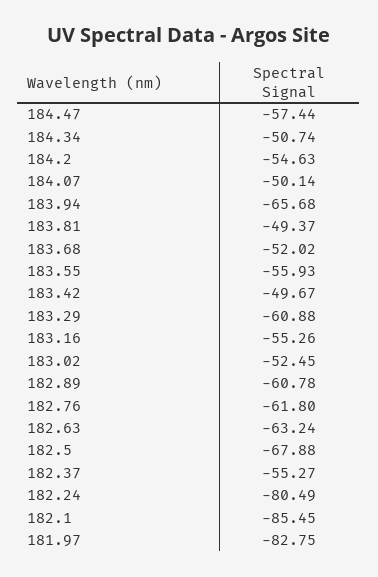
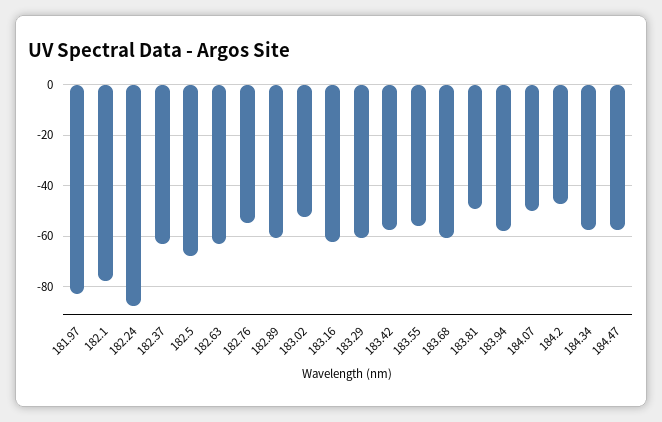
184.34: -50.74 -> -57.5
184.2: -54.63 -> -47.5
183.94: -65.68 -> -57.5
183.68: -52.02 -> -60
183.42: -49.67 -> -57.5
183.16: -55.26 -> -62.5
182.76: -61.8 -> -55
182.37: -55.27 -> -62.5
182.24: -80.49 -> -87.5
182.1: -85.45 -> -77.5

